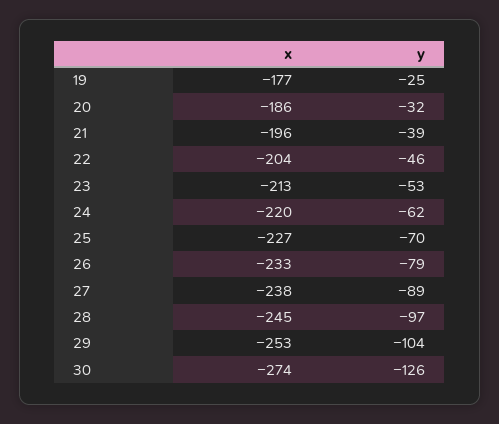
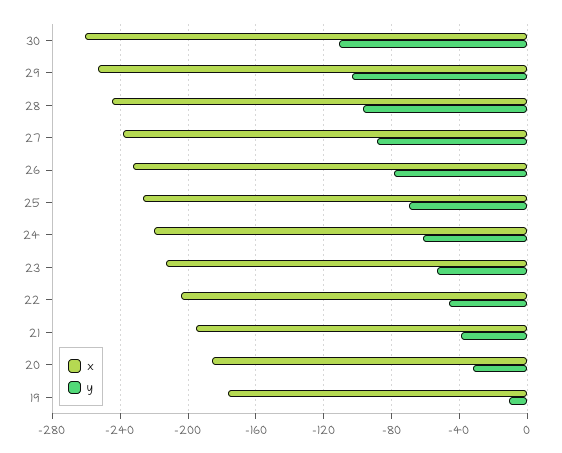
y, 19: -25 -> -10
x, 30: -274 -> -260
y, 30: -126 -> -110

